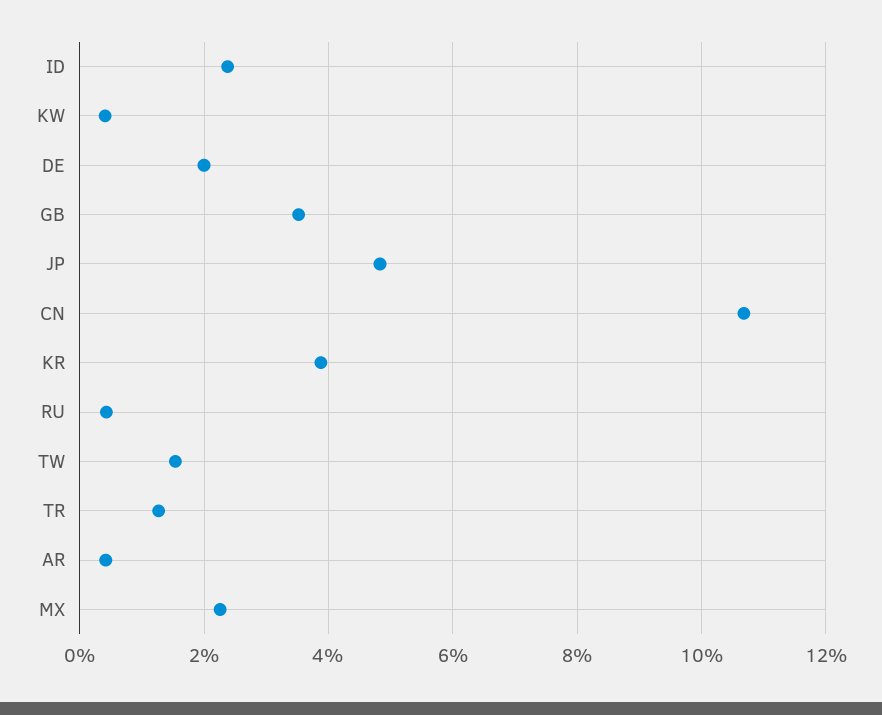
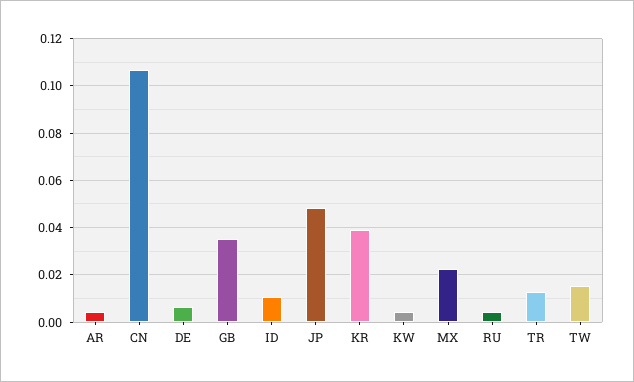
ID: 0.024 -> 0.01
DE: 0.02 -> 0.005

